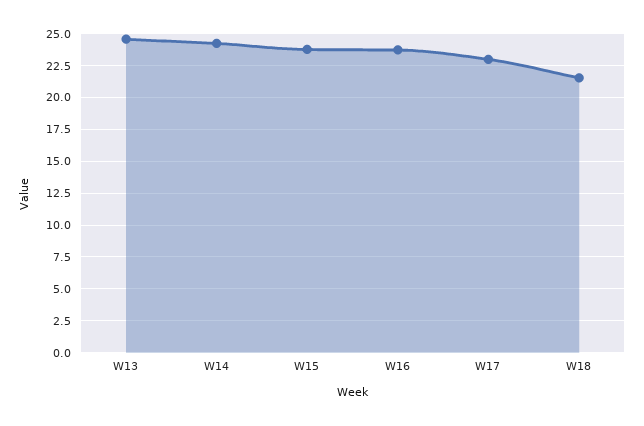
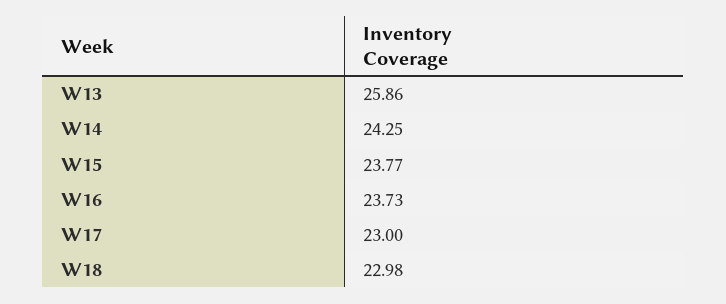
W13: 24.5 -> 25.86
W18: 21.5 -> 22.98

